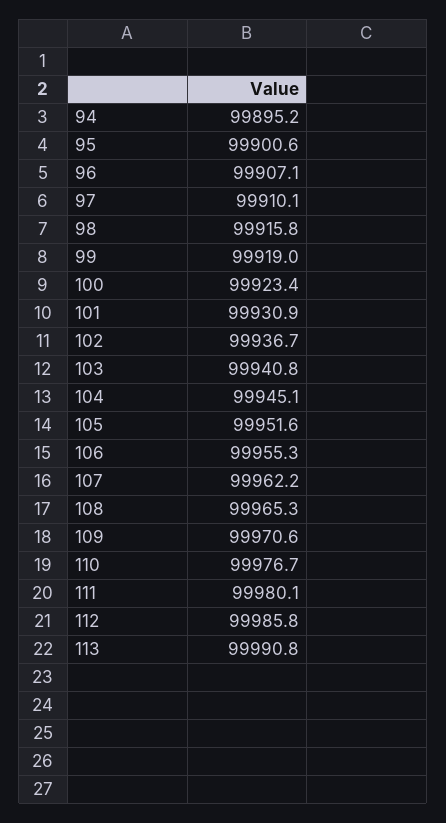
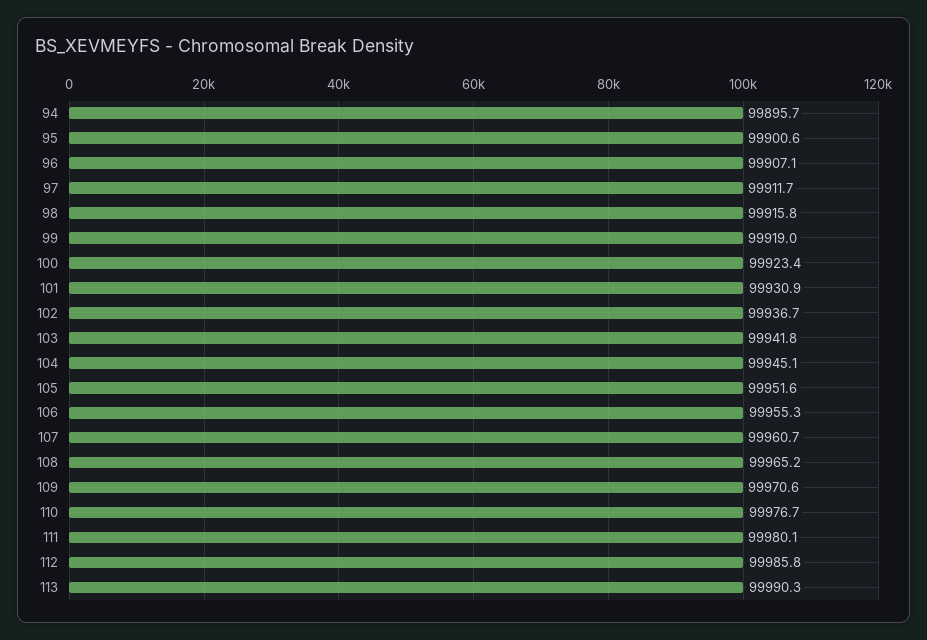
94: 99895.2 -> 99895.7
97: 99910.1 -> 99911.7
103: 99940.8 -> 99941.8
107: 99962.2 -> 99960.7
108: 99965.3 -> 99965.2
113: 99990.8 -> 99990.3

